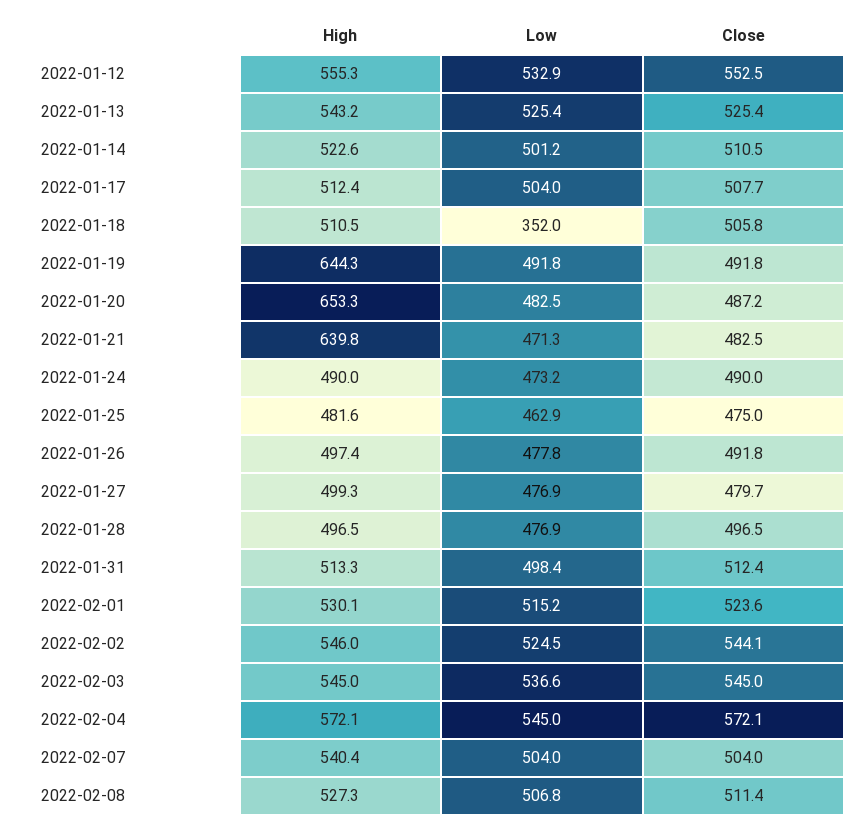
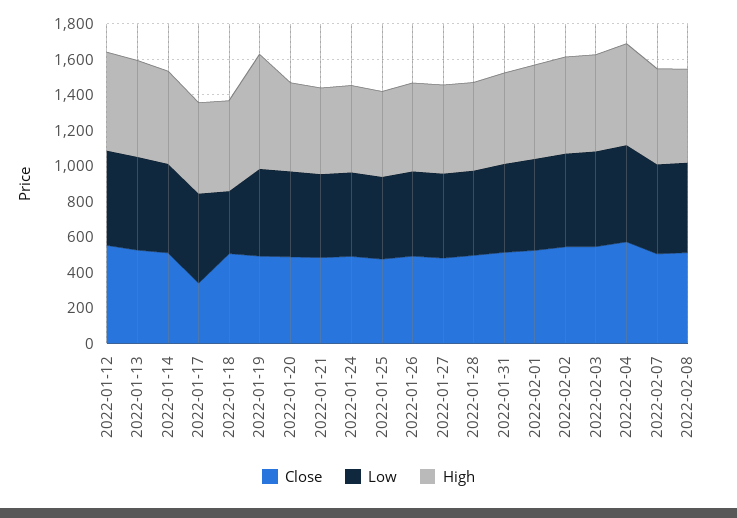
Close, 2022-01-17: 507.7 -> 350
High, 2022-01-20: 653.3 -> 500
High, 2022-01-21: 639.8 -> 500

